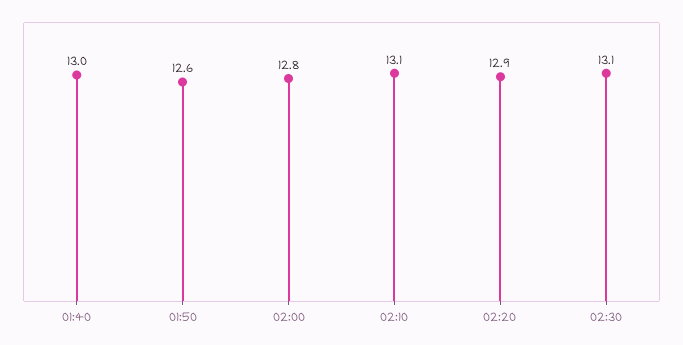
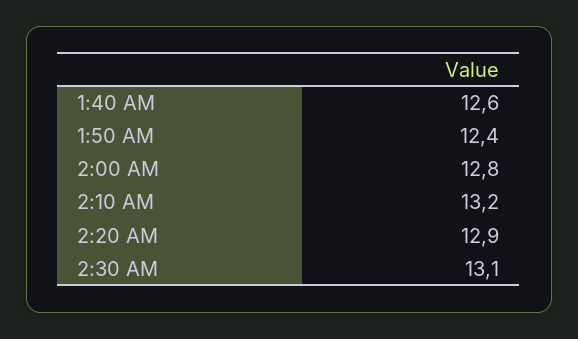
01:40: 13 -> 12.6
01:50: 12.6 -> 12.4
02:10: 13.1 -> 13.2

